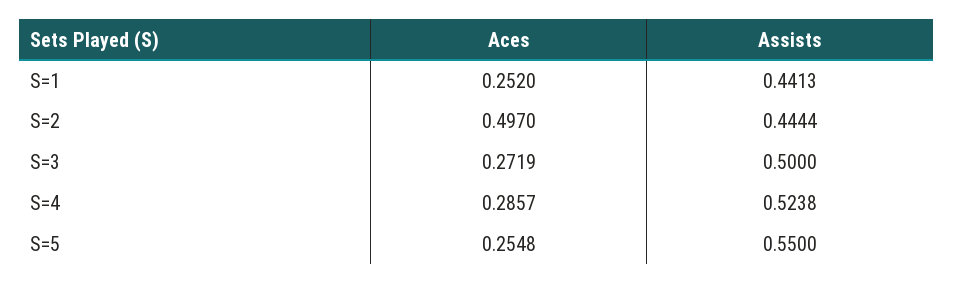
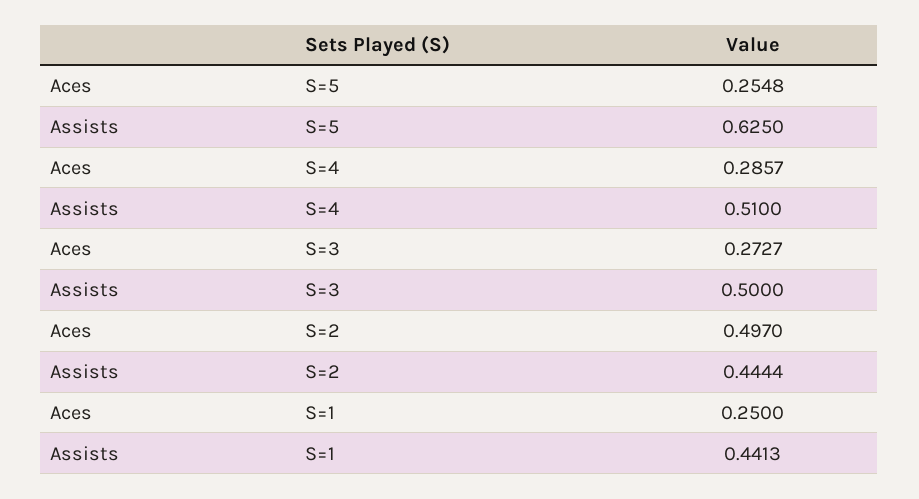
Aces, S=1: 0.252 -> 0.25
Aces, S=3: 0.2719 -> 0.2727
Assists, S=4: 0.5238 -> 0.51
Assists, S=5: 0.55 -> 0.625

